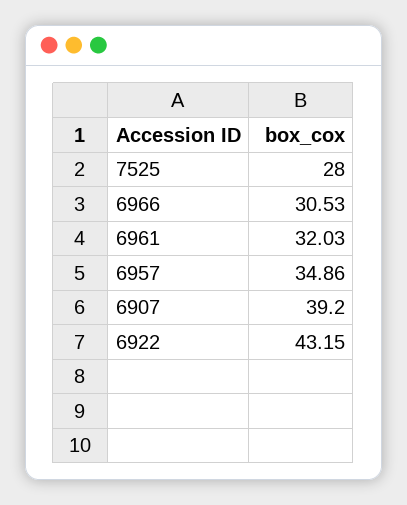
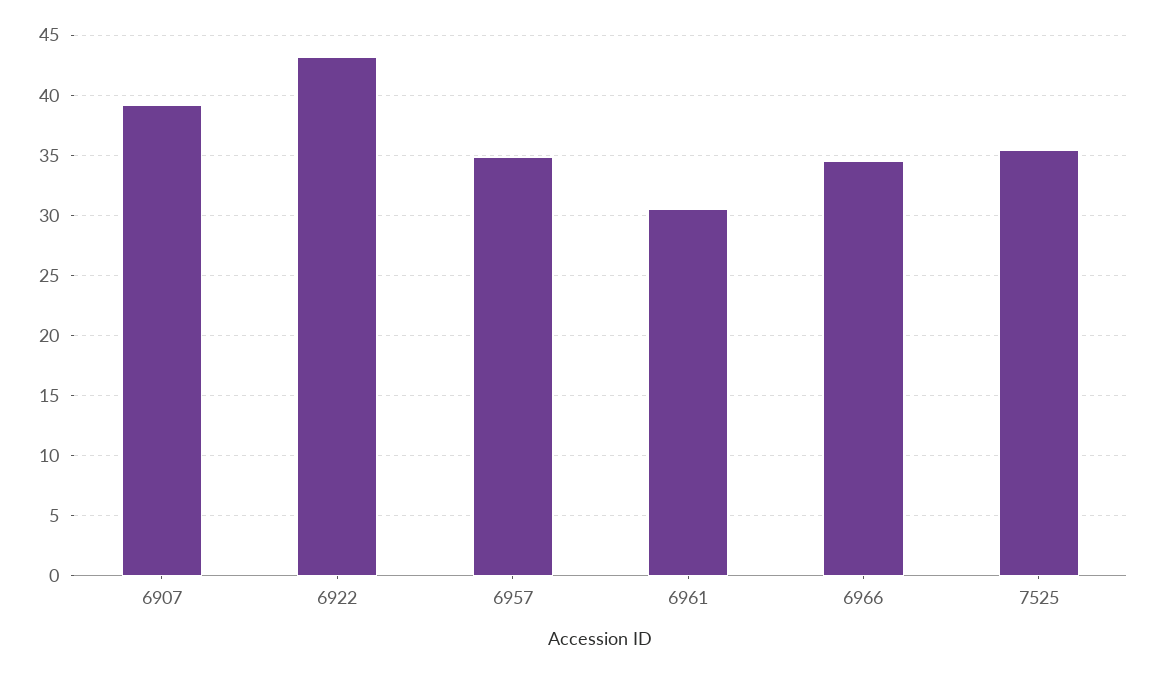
7525: 28 -> 35.5
6966: 30.53 -> 34.5
6961: 32.03 -> 30.5

